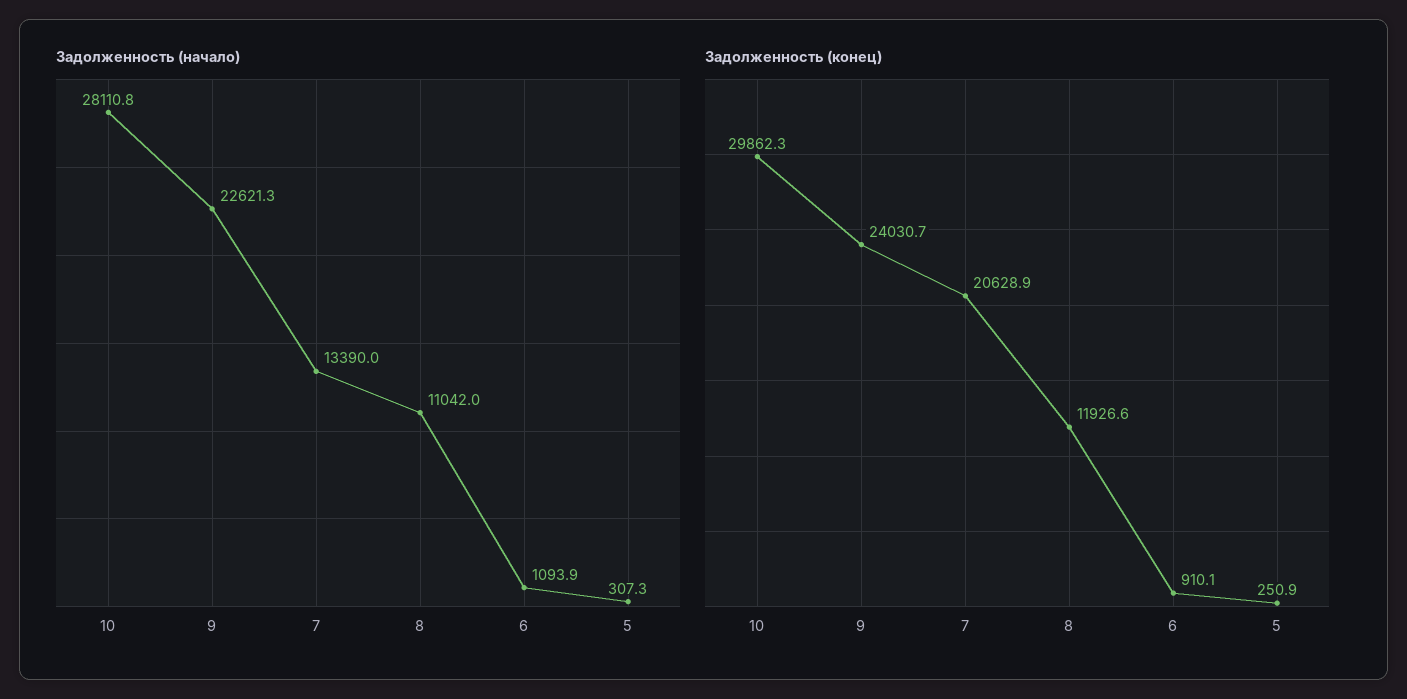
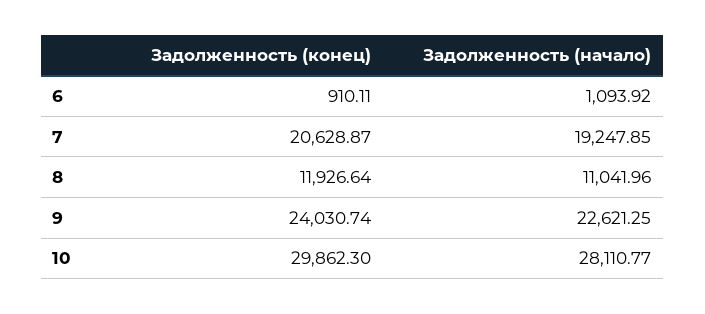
Задолженность (начало), 7: 13390 -> 19247.85
Задолженность (начало), 5: 307.3 -> none
Задолженность (конец), 5: 250.9 -> none

